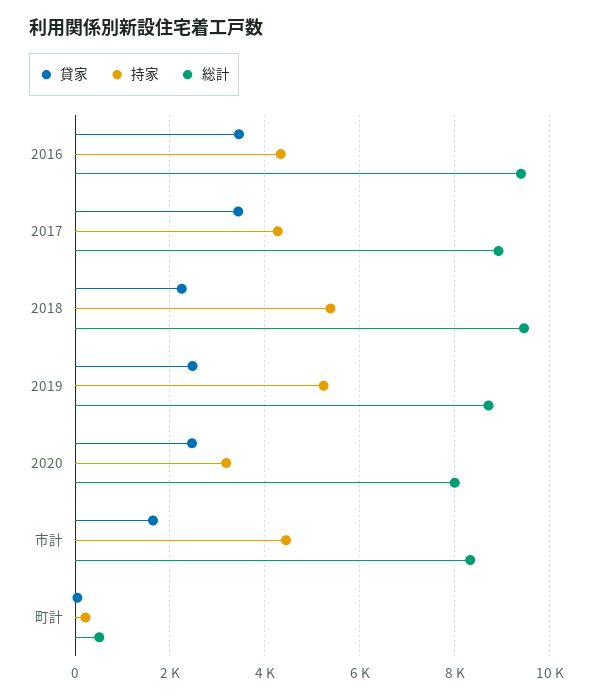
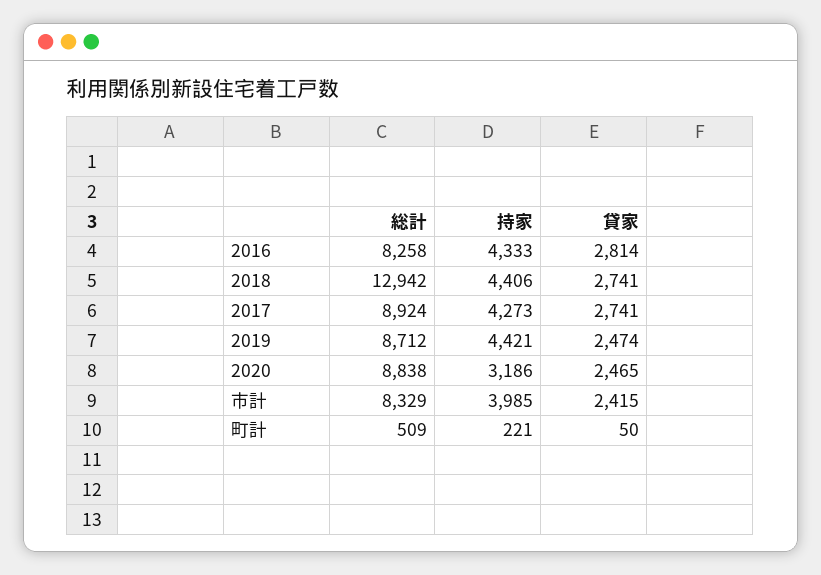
貸家, 2016: 3400 -> 2814
総計, 2016: 9400 -> 8258
貸家, 2017: 3400 -> 2741
貸家, 2018: 2200 -> 2741
持家, 2018: 5400 -> 4406
総計, 2018: 9400 -> 12942
持家, 2019: 5200 -> 4421
総計, 2020: 8000 -> 8838
貸家, 市計: 1600 -> 2415
持家, 市計: 4400 -> 3985

